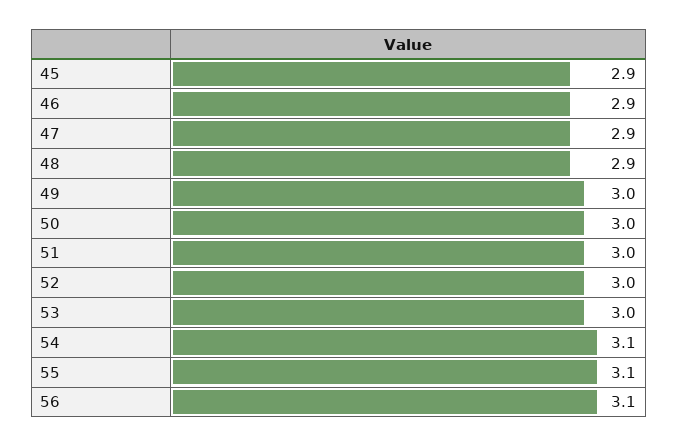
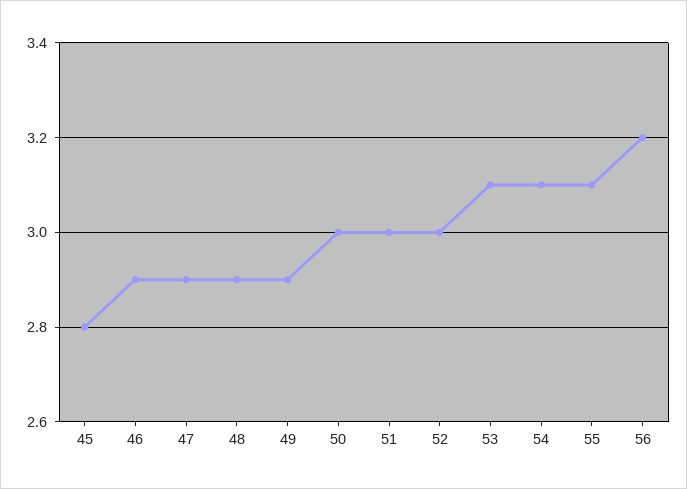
45: 2.9 -> 2.8
49: 3 -> 2.9
53: 3 -> 3.1
56: 3.1 -> 3.2

